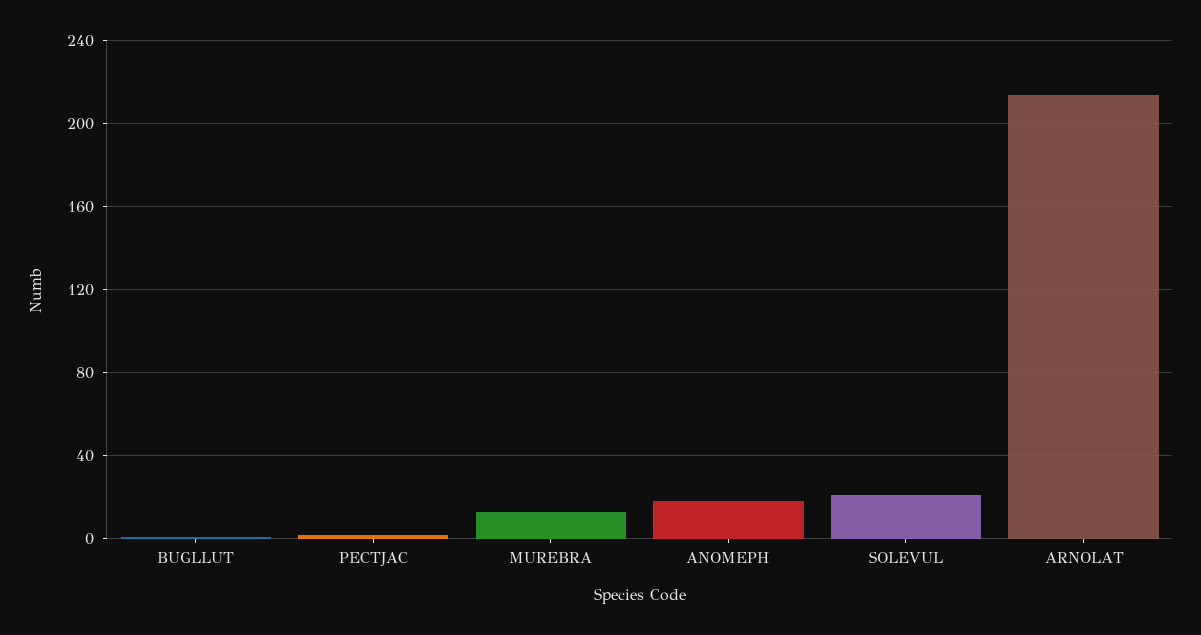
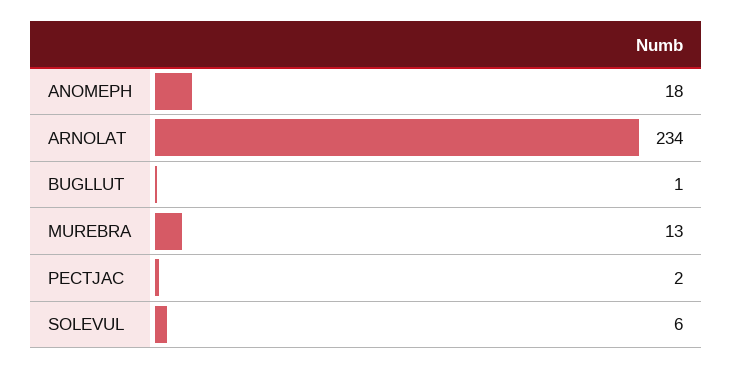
SOLEVUL: 20 -> 6
ARNOLAT: 215 -> 234

